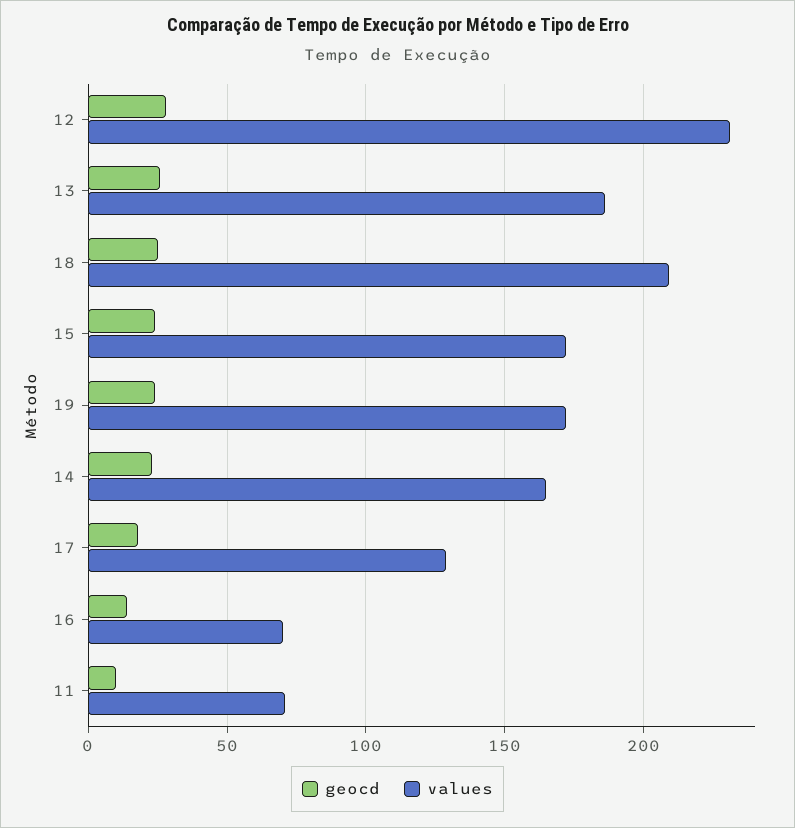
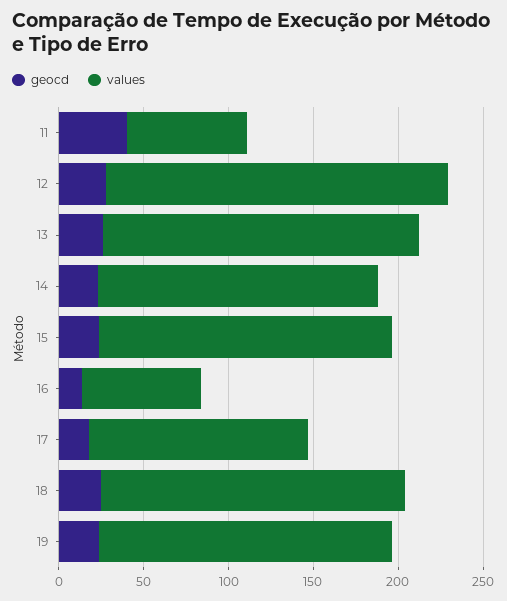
values, 12: 230 -> 200
values, 18: 210 -> 180
geocd, 11: 10 -> 40

